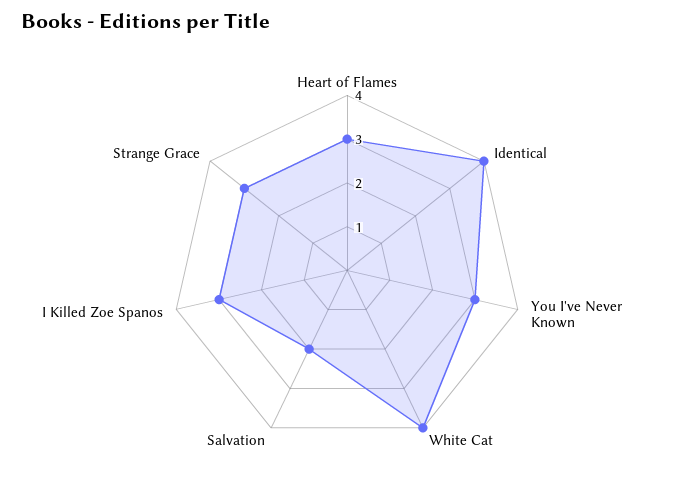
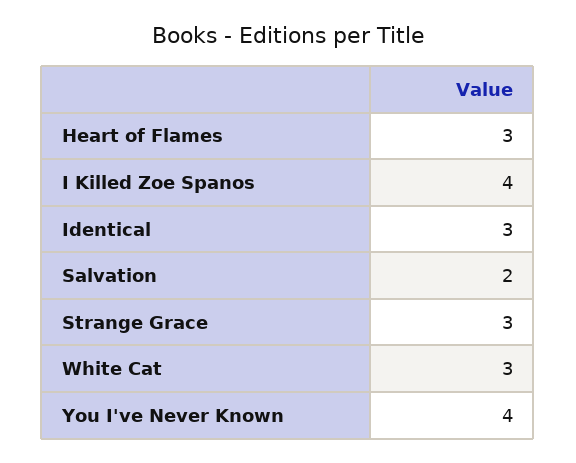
Identical: 4 -> 3
You I've Never Known: 3 -> 4
White Cat: 4 -> 3
I Killed Zoe Spanos: 3 -> 4

